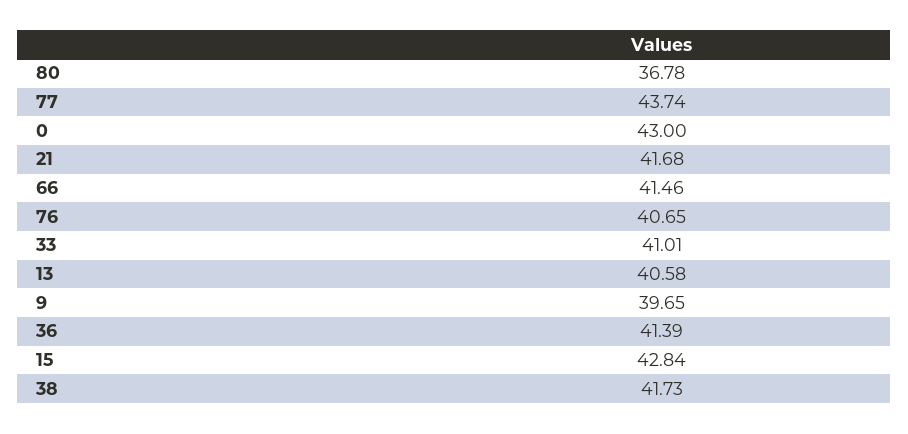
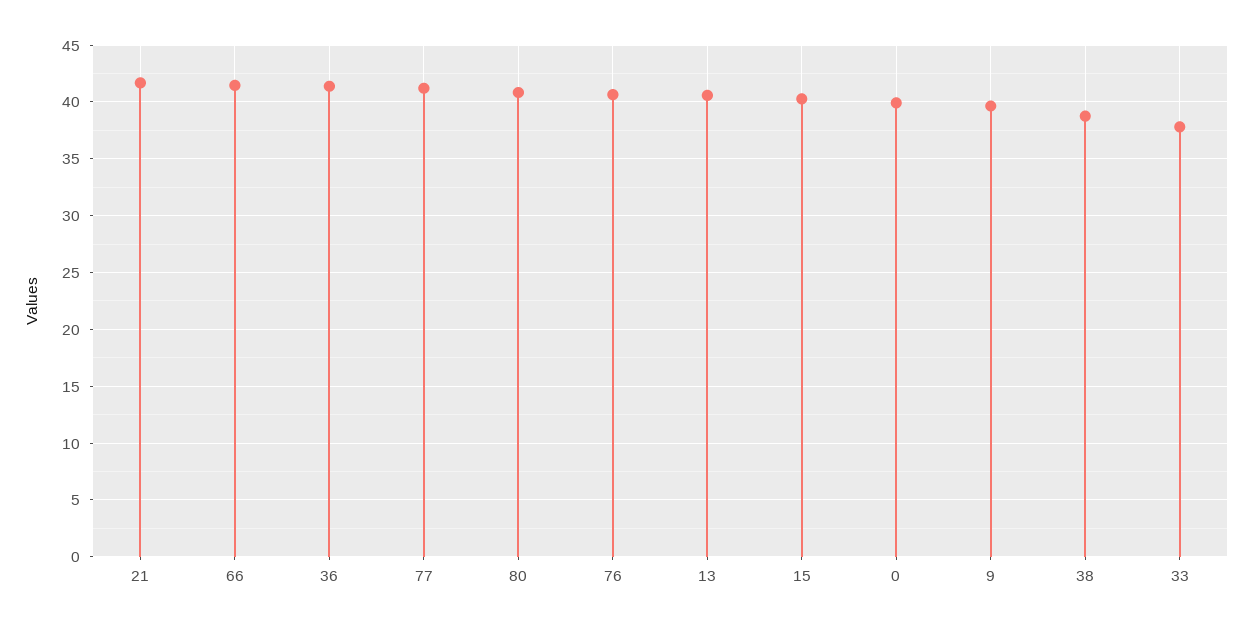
80: 36.78 -> 41
77: 43.74 -> 41
0: 43 -> 40
33: 41.01 -> 38
15: 42.84 -> 40
38: 41.73 -> 39

